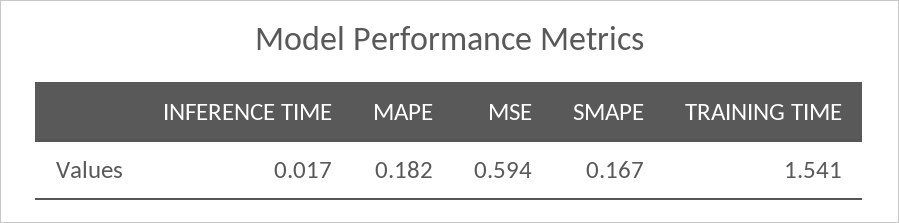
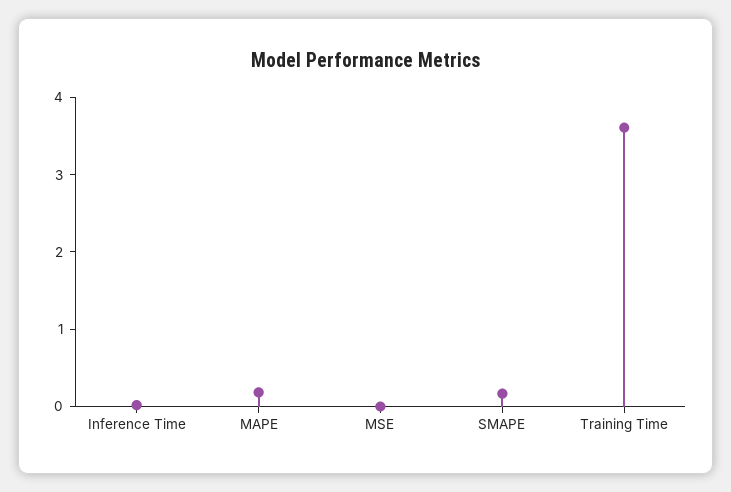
MSE: 0.594 -> 0
TRAINING TIME: 1.541 -> 3.6

